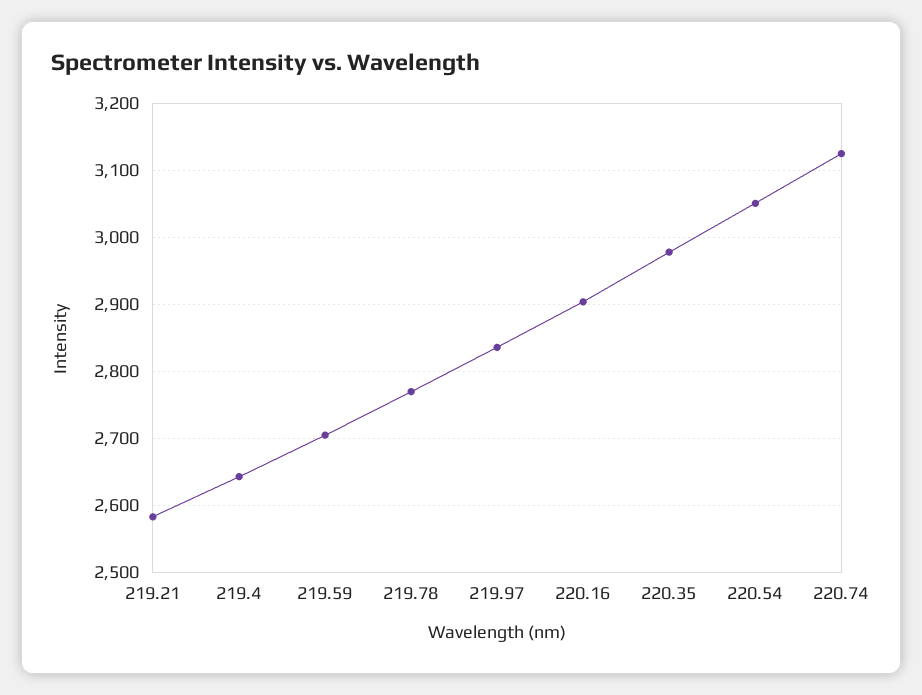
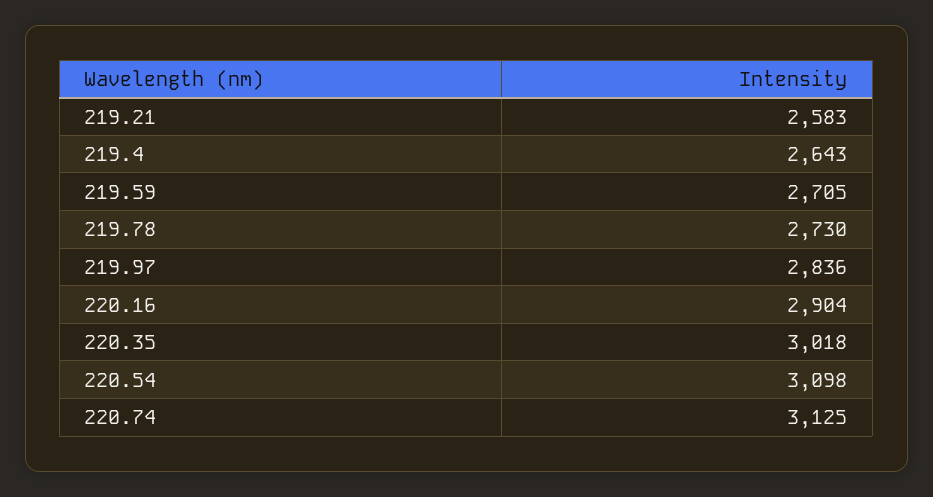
219.78: 2770 -> 2730
220.35: 2980 -> 3018
220.54: 3050 -> 3098

